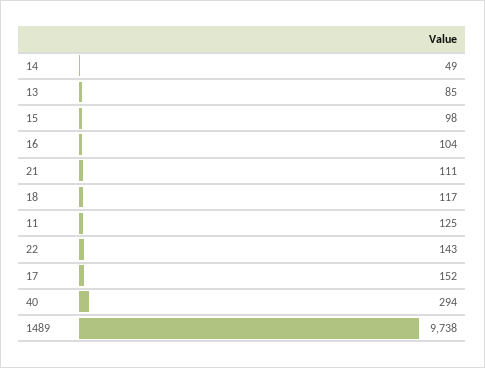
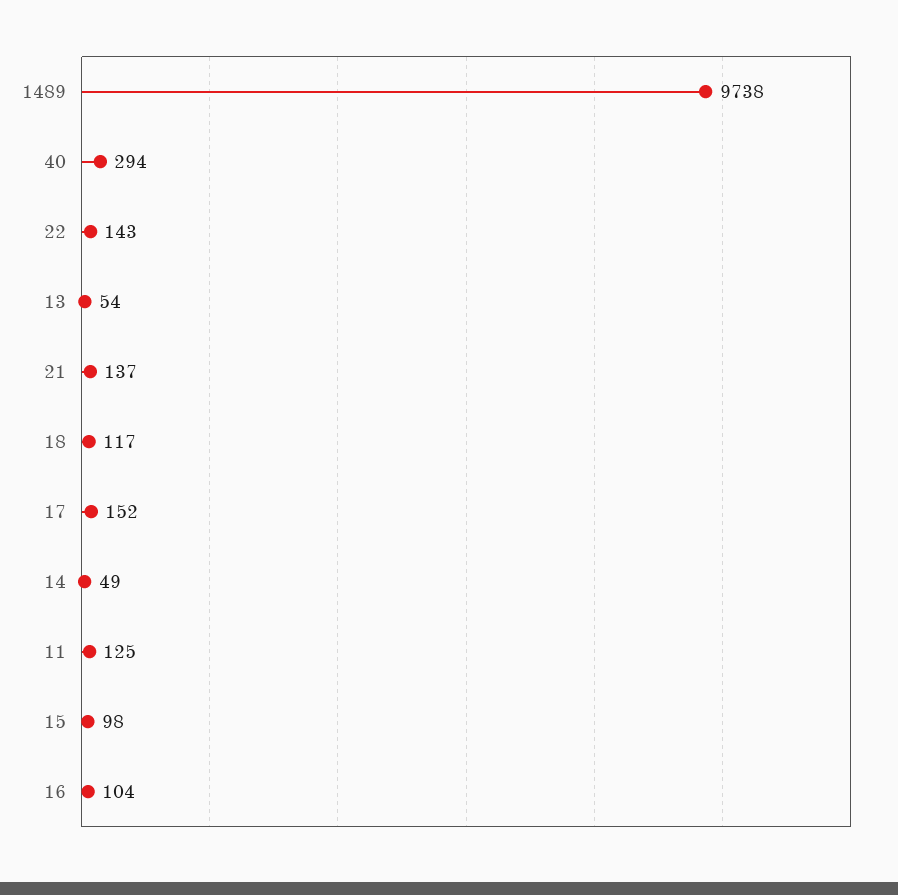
13: 85 -> 54
21: 111 -> 137

